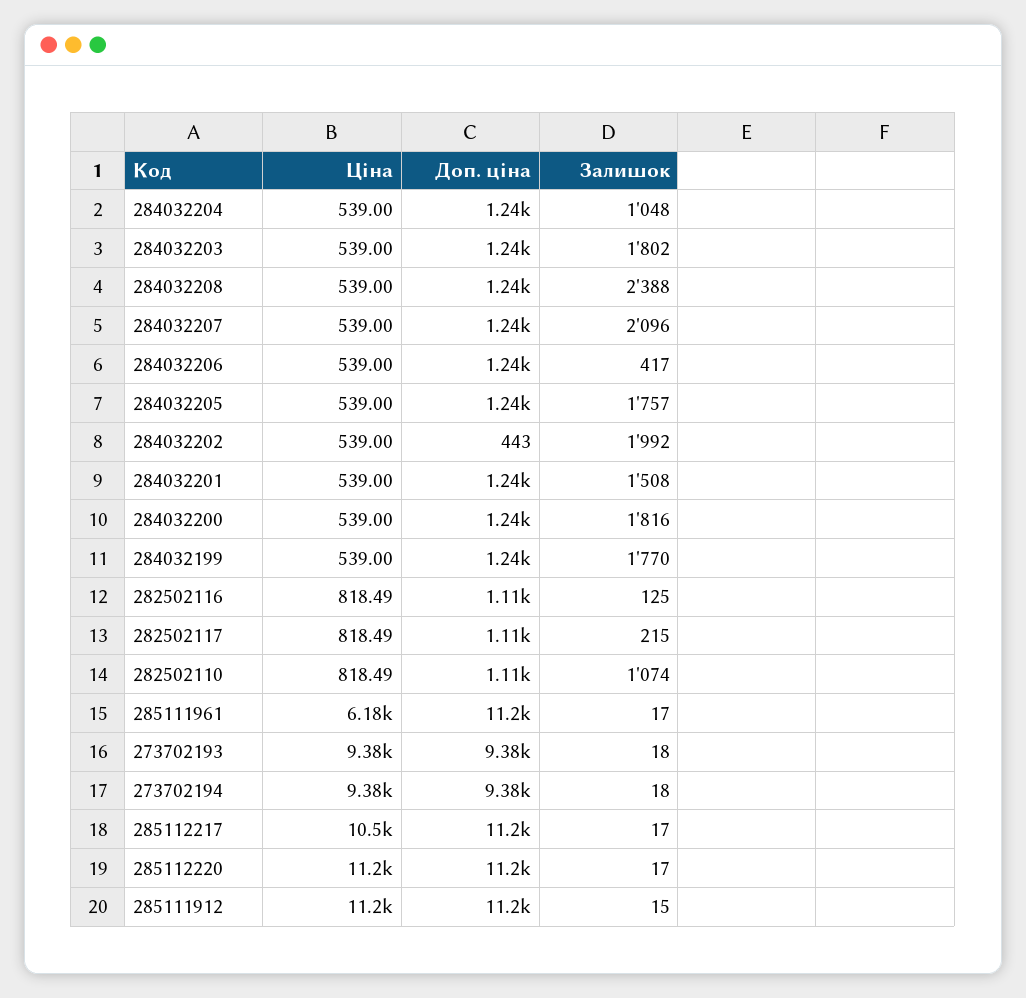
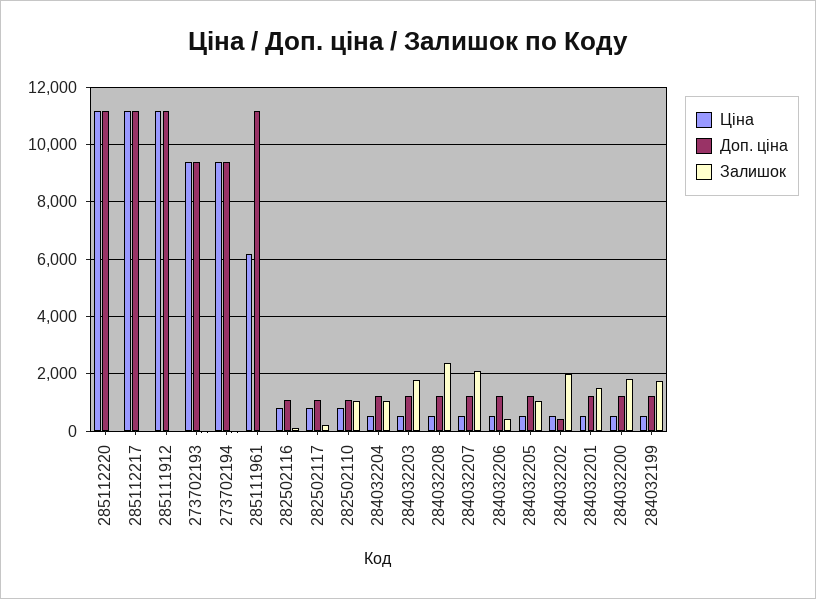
Залишок, 284032205: 1757 -> 1000
Ціна, 285112217: 10500 -> 11250

